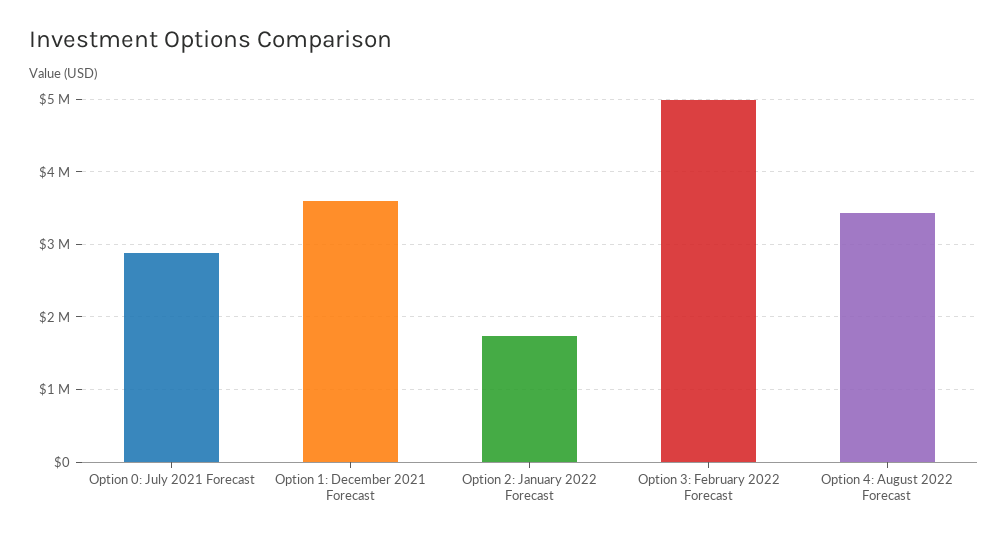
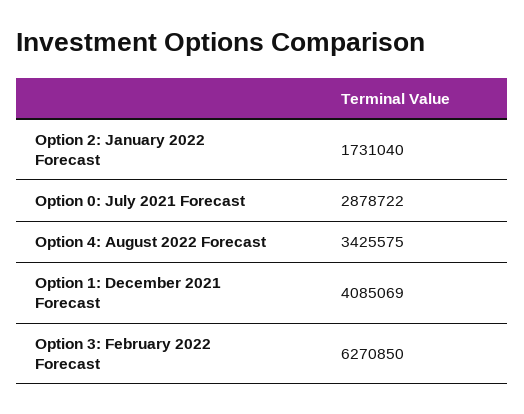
Option 1: December 2021 Forecast: 3600000 -> 4085069
Option 3: February 2022 Forecast: 5000000 -> 6270850

